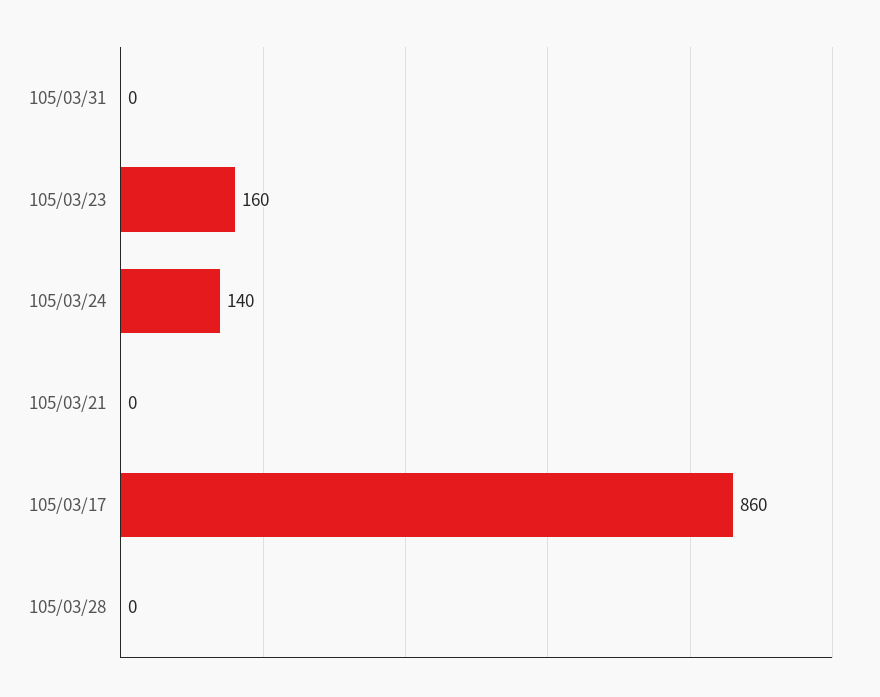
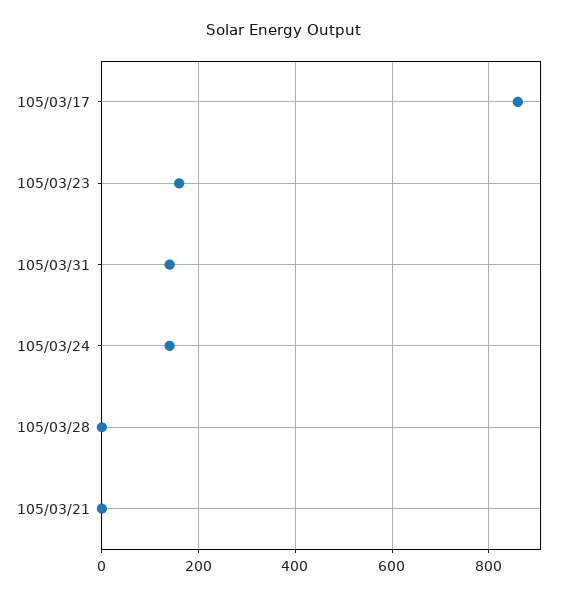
105/03/31: 0 -> 140

